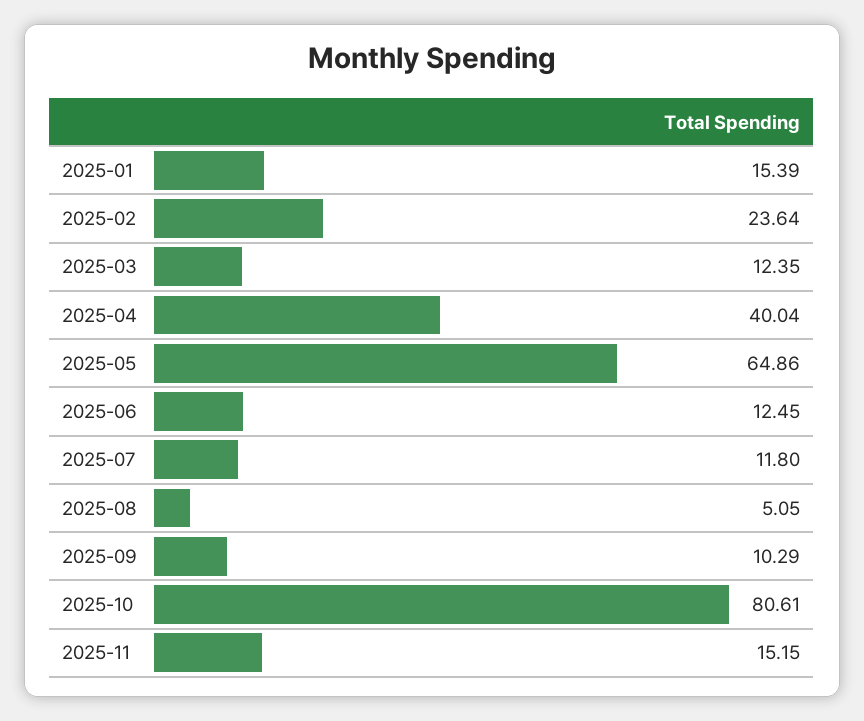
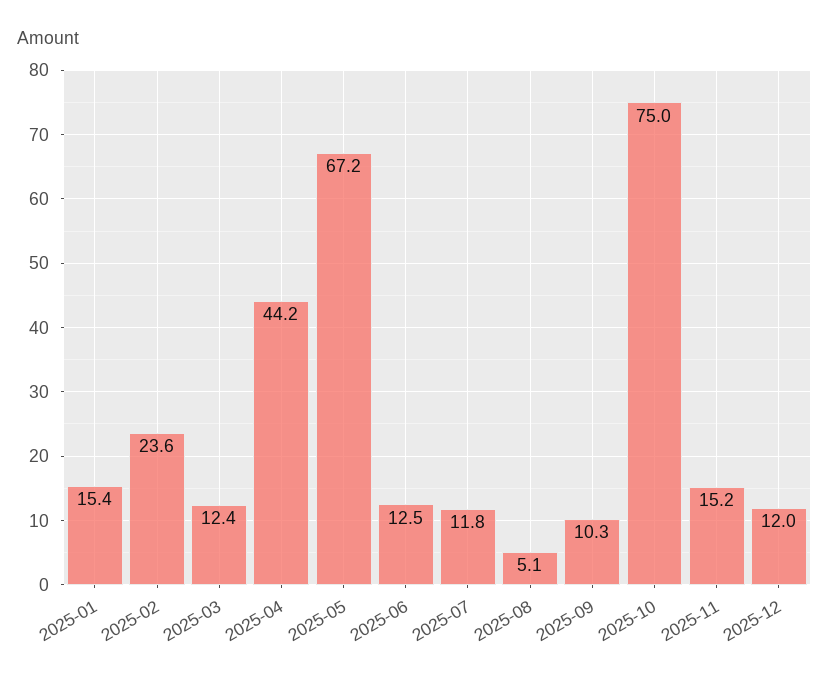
2025-04: 40.04 -> 44.2
2025-05: 64.86 -> 67.2
2025-10: 80.61 -> 75
2025-12: none -> 12

